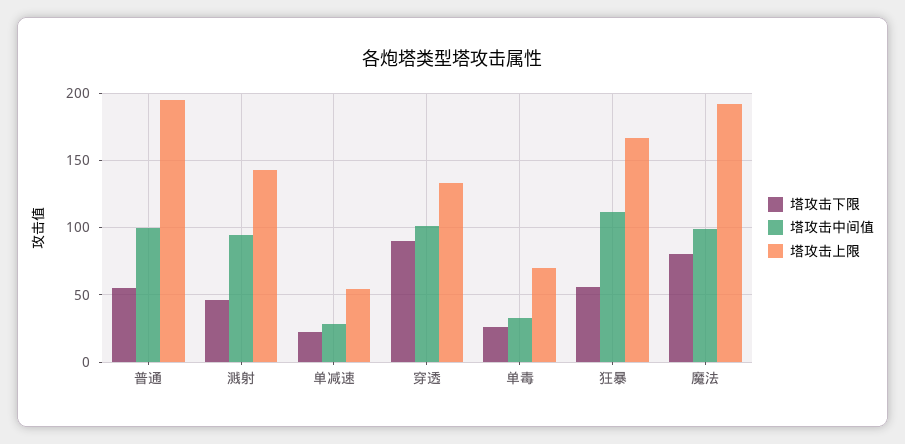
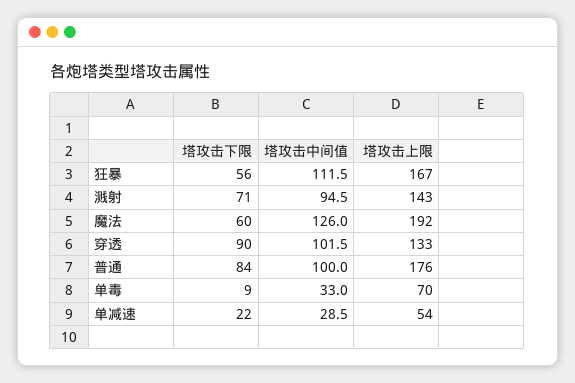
塔攻击下限, 普通: 55 -> 84
塔攻击上限, 普通: 195 -> 176
塔攻击下限, 溅射: 45 -> 71
塔攻击下限, 单毒: 25 -> 9
塔攻击下限, 魔法: 80 -> 60
塔攻击中间值, 魔法: 100 -> 126

